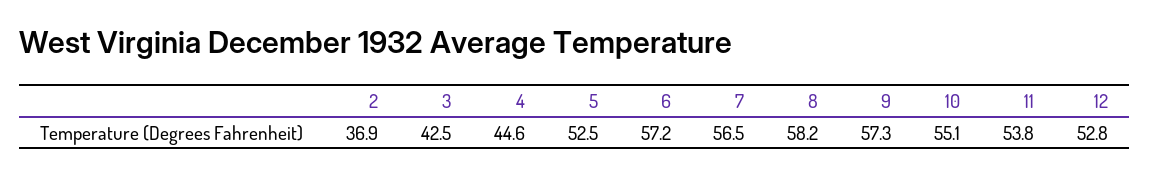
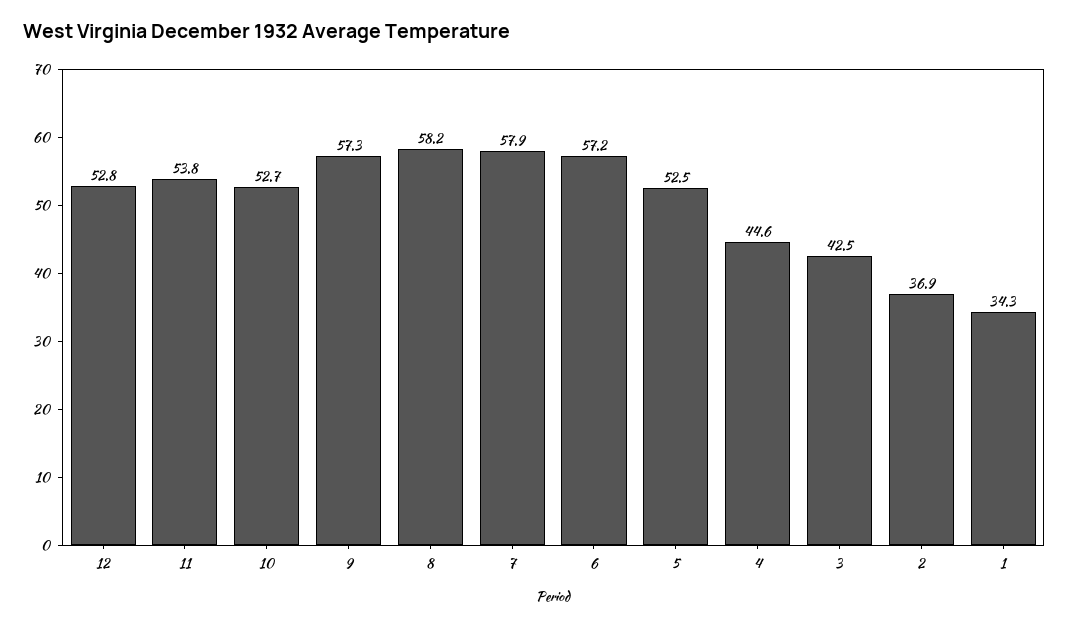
7: 56.5 -> 57.9
10: 55.1 -> 52.7
1: none -> 34.3

